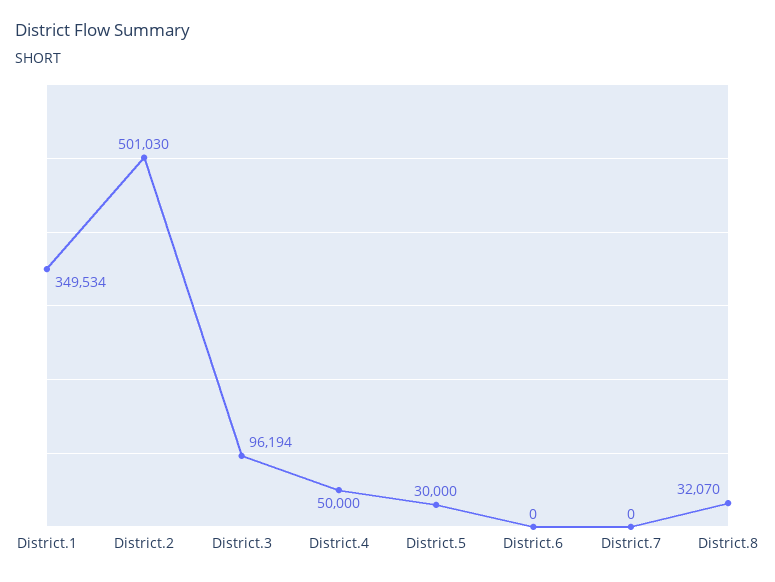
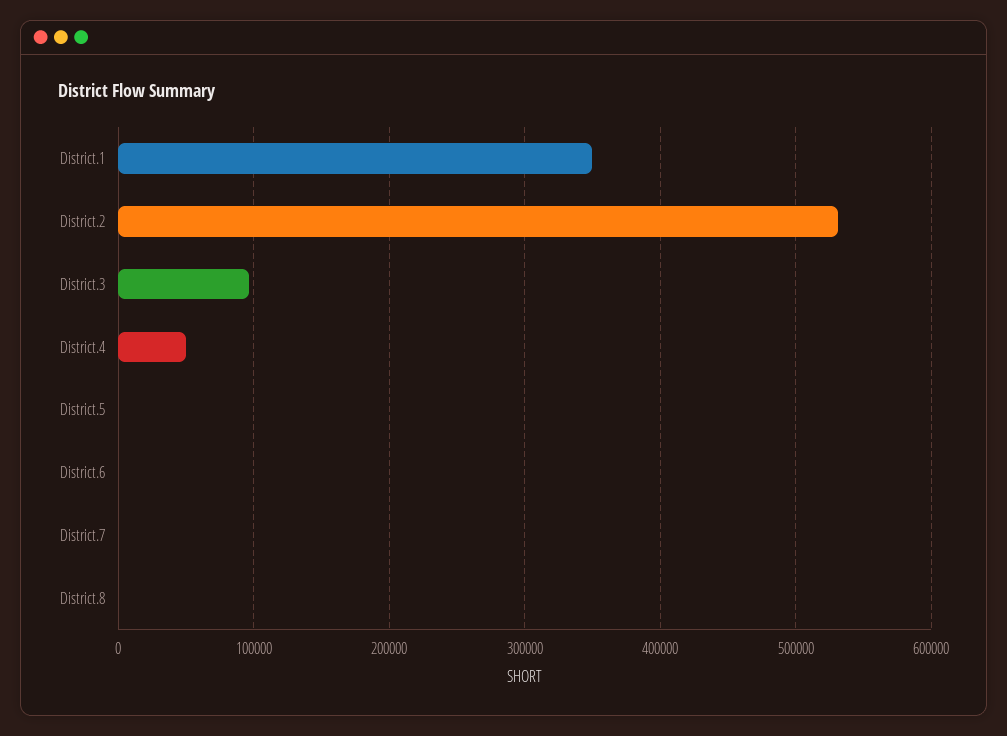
District.2: 501030 -> 530000
District.5: 30000 -> 0
District.8: 32070 -> 0

